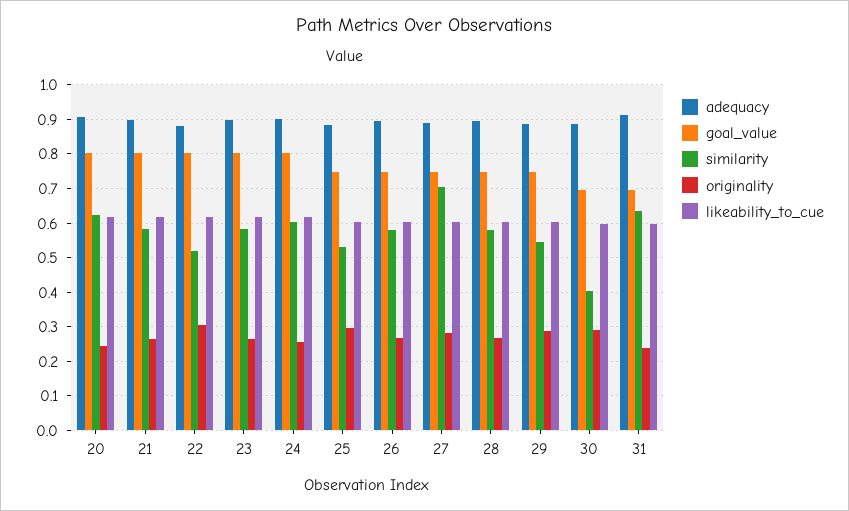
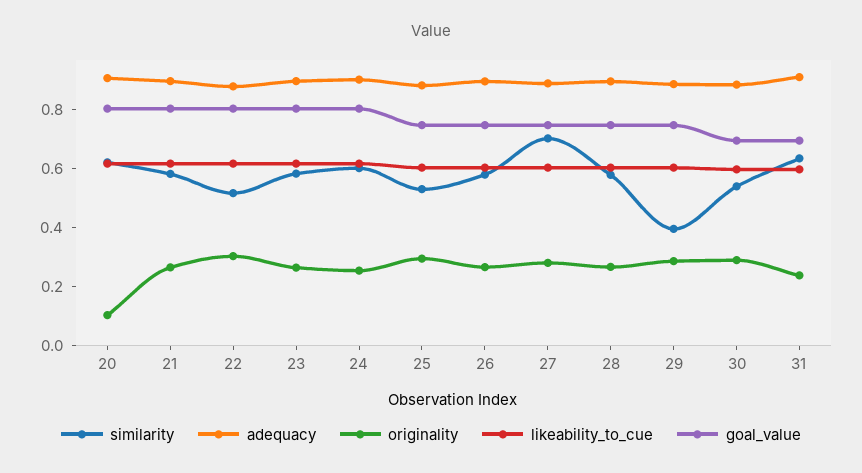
originality, 20: 0.24 -> 0.1
similarity, 29: 0.54 -> 0.4
similarity, 30: 0.4 -> 0.55

